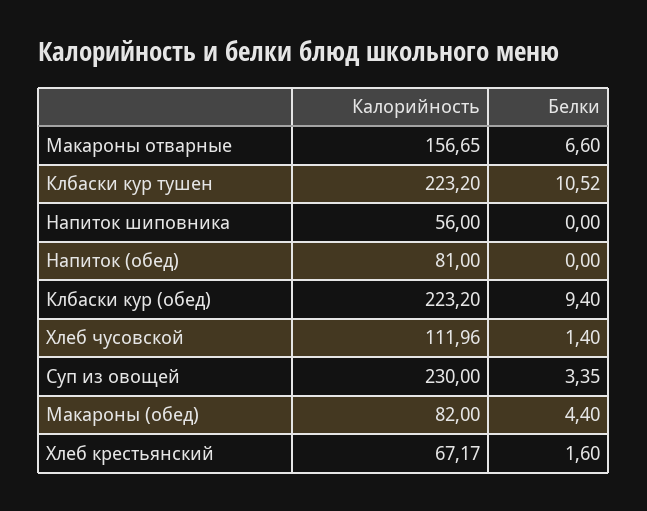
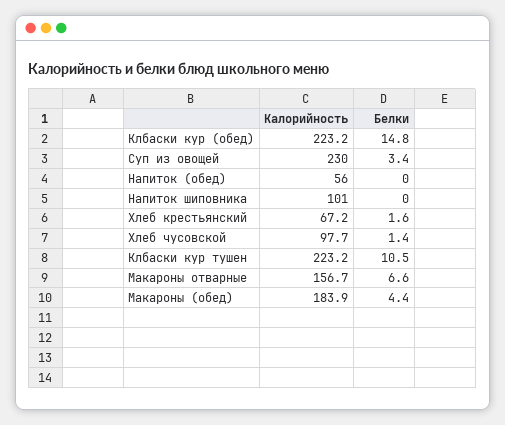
Калорийность, Напиток шиповника: 56 -> 101
Калорийность, Напиток (обед): 81 -> 56
Белки, Клбаски кур (обед): 9.4 -> 14.8
Калорийность, Хлеб чусовской: 111.96 -> 97.7
Калорийность, Макароны (обед): 82 -> 183.9

